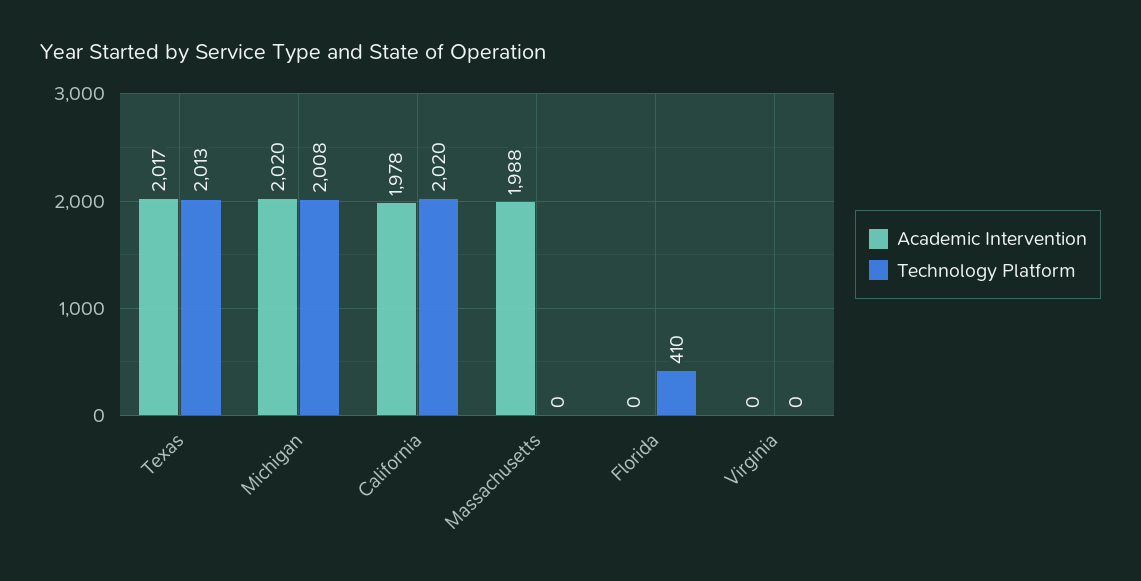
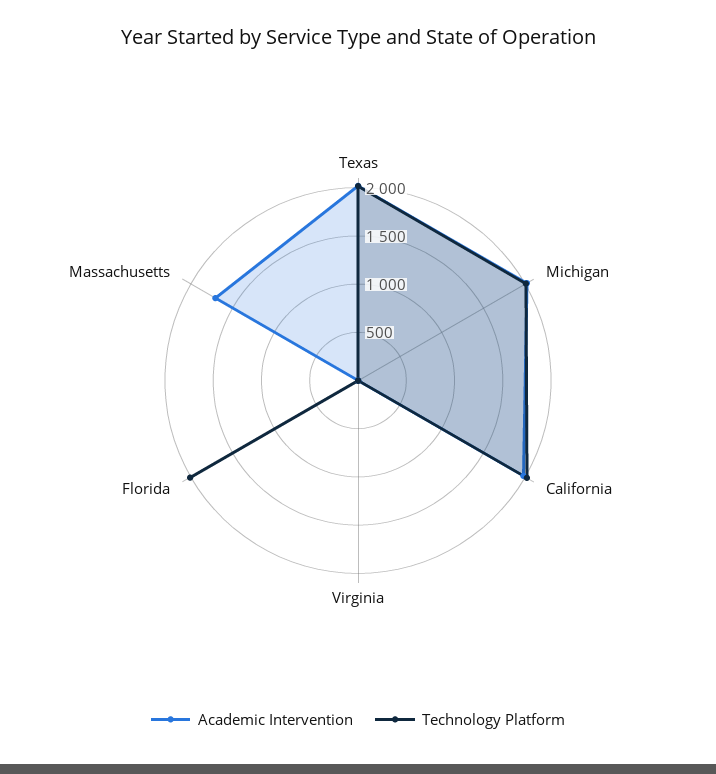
Academic Intervention, Massachusetts: 1988 -> 1700
Technology Platform, Florida: 410 -> 2000

